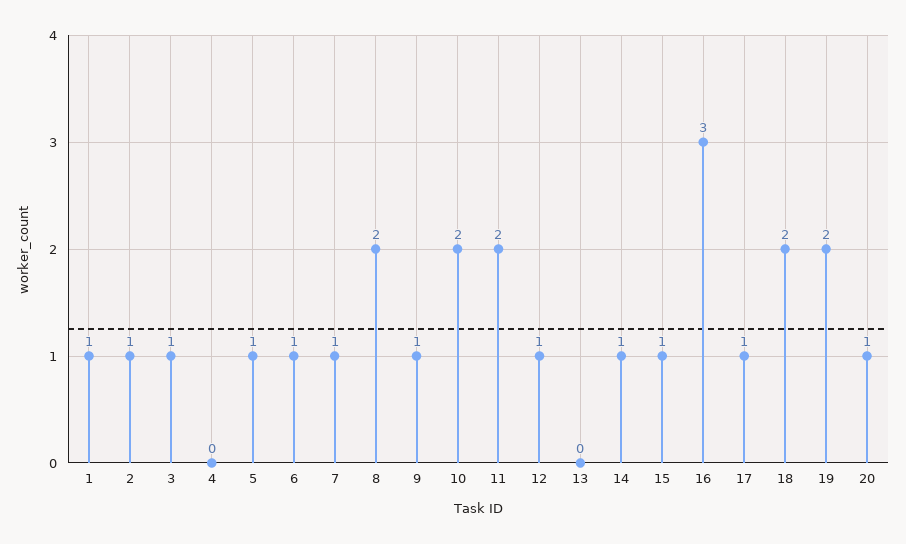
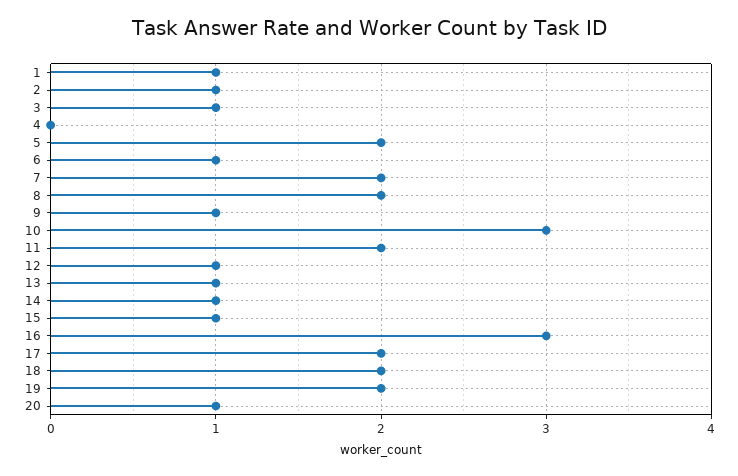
5: 1 -> 2
7: 1 -> 2
10: 2 -> 3
13: 0 -> 1
17: 1 -> 2

